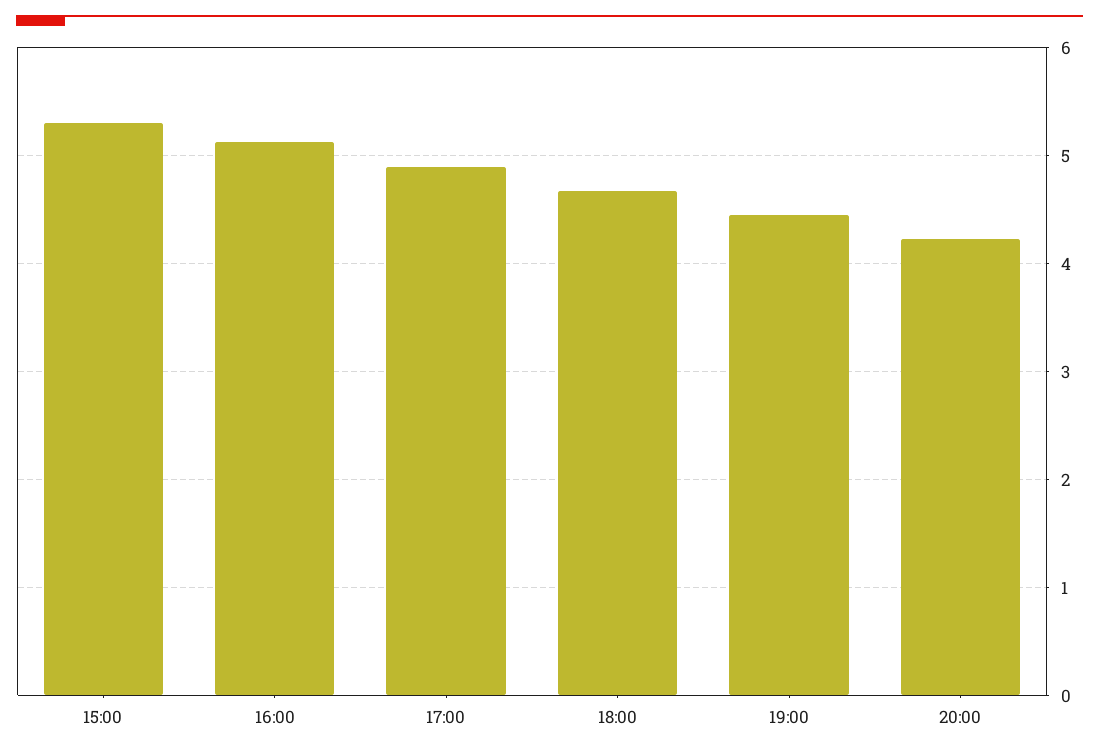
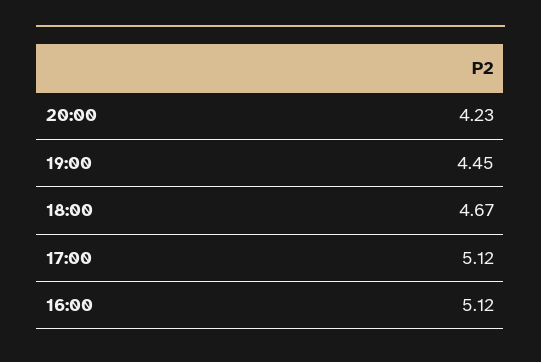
15:00: 5.3 -> none
17:00: 4.9 -> 5.12

